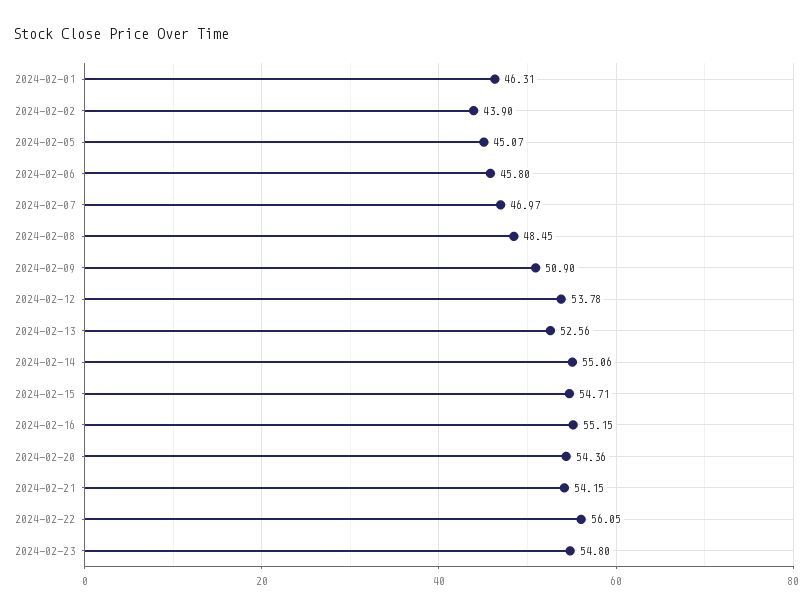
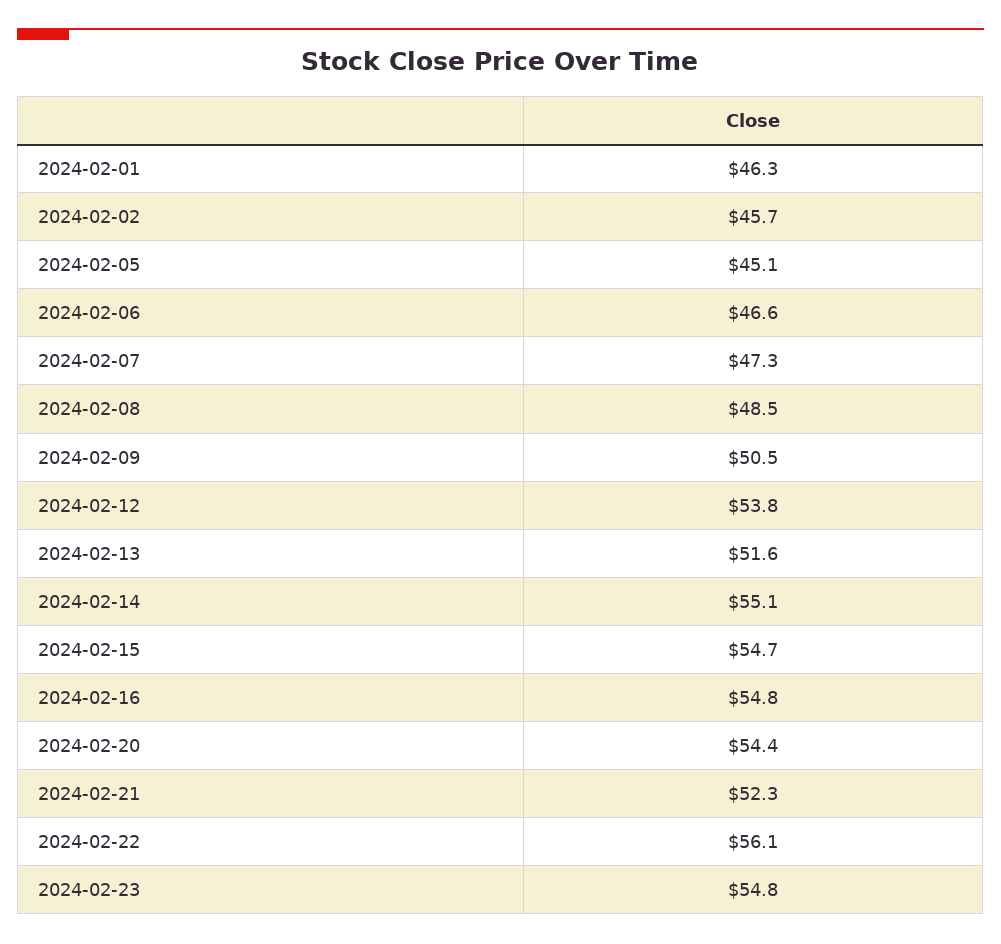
2024-02-02: 43.9 -> 45.7
2024-02-06: 45.8 -> 46.6
2024-02-07: 46.97 -> 47.3
2024-02-09: 50.9 -> 50.5
2024-02-13: 52.56 -> 51.6
2024-02-16: 55.15 -> 54.8
2024-02-21: 54.15 -> 52.3

